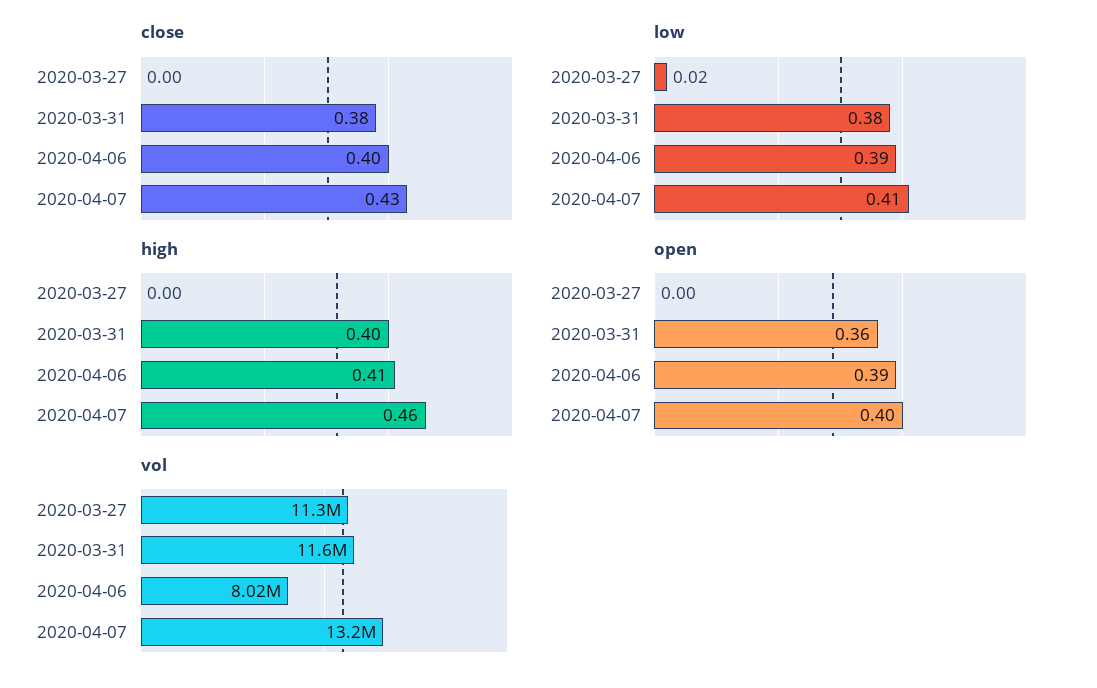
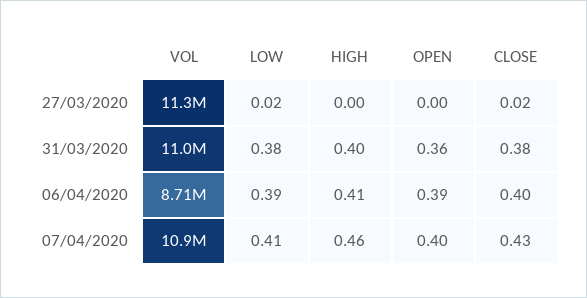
close, 2020-03-27: 0 -> 0.02
vol, 2020-03-31: 11600000 -> 11000000
vol, 2020-04-06: 8020000 -> 8710000
vol, 2020-04-07: 13200000 -> 10900000

